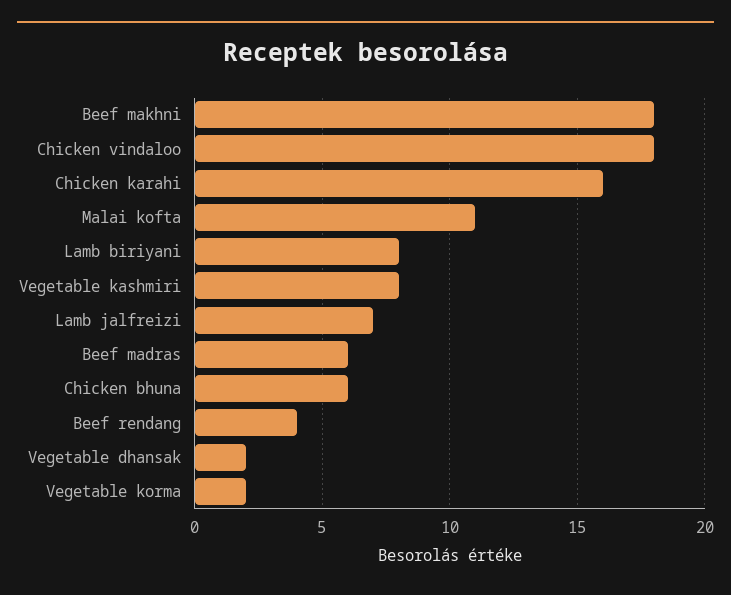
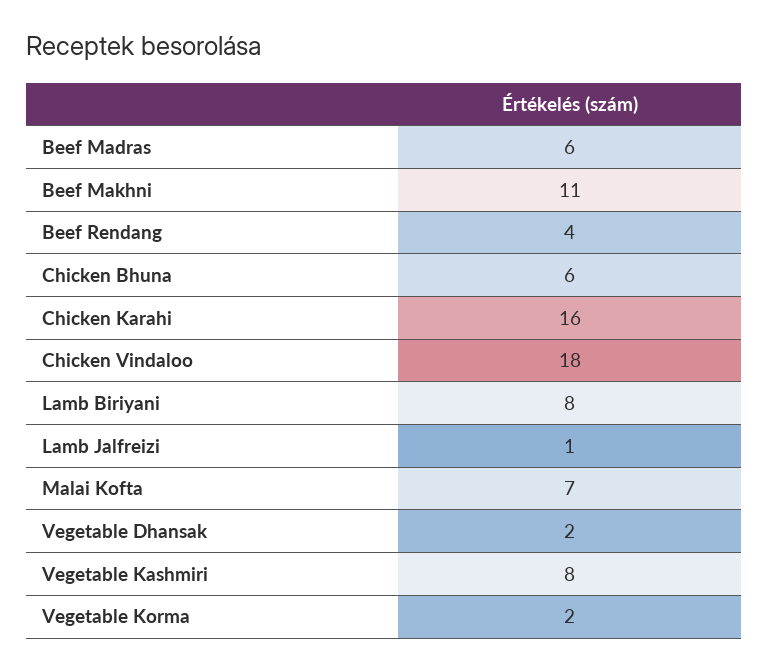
Beef makhni: 18 -> 11
Malai kofta: 11 -> 7
Lamb jalfreizi: 7 -> 1

